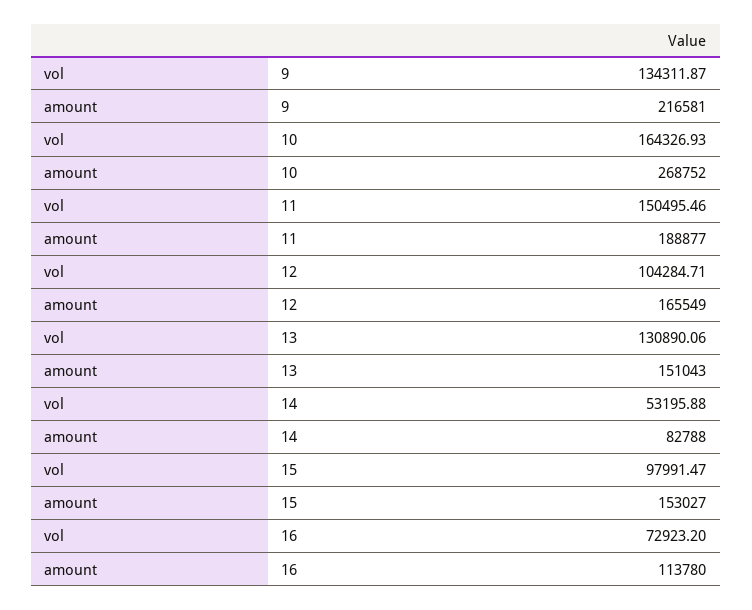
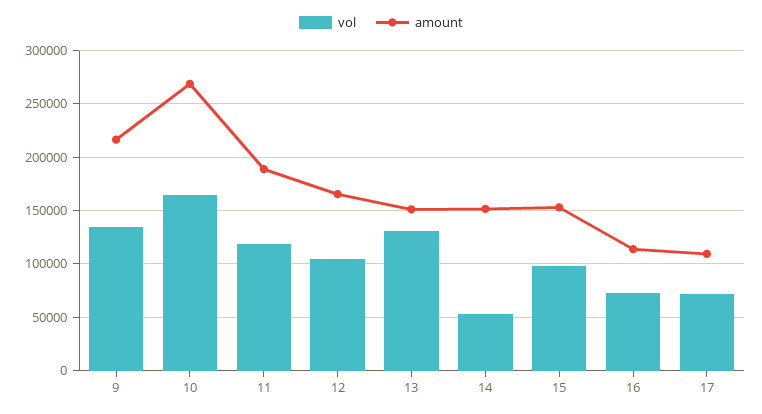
vol, 11: 150495.46 -> 120000
amount, 14: 82788 -> 150000
vol, 17: none -> 70000
amount, 17: none -> 110000

